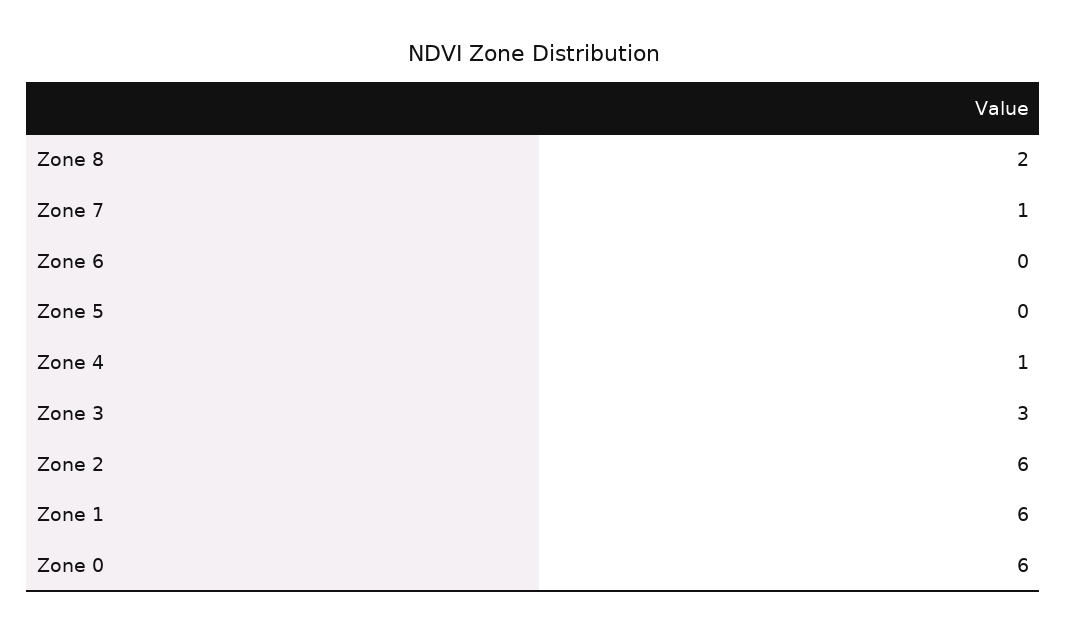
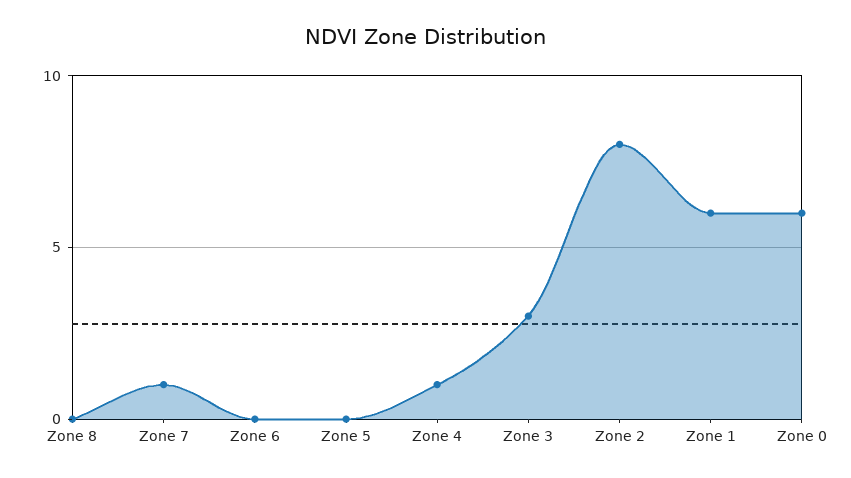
Zone 8: 2 -> 0
Zone 2: 6 -> 8

